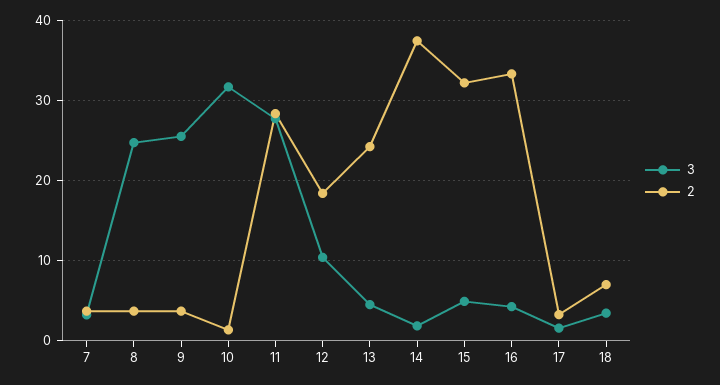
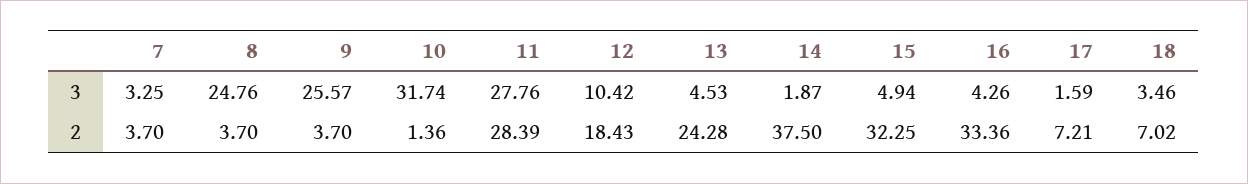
2, 17: 3 -> 7.21

